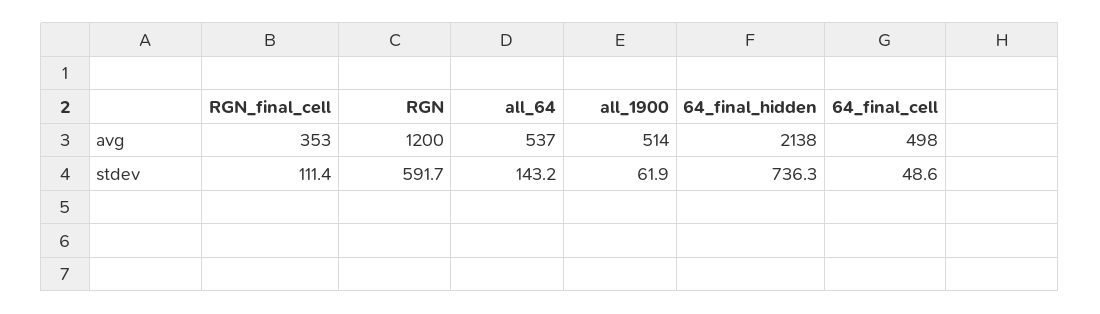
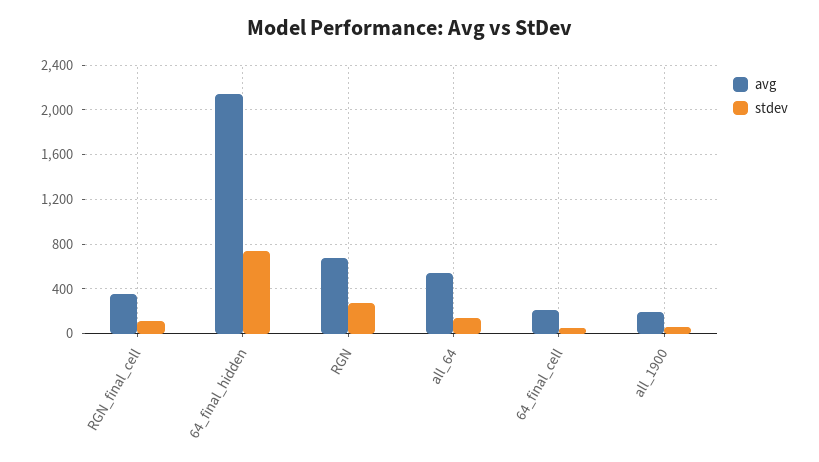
avg, RGN: 1200 -> 700
avg, all_1900: 514 -> 200
avg, 64_final_cell: 498 -> 200
stdev, RGN: 591.7 -> 300

